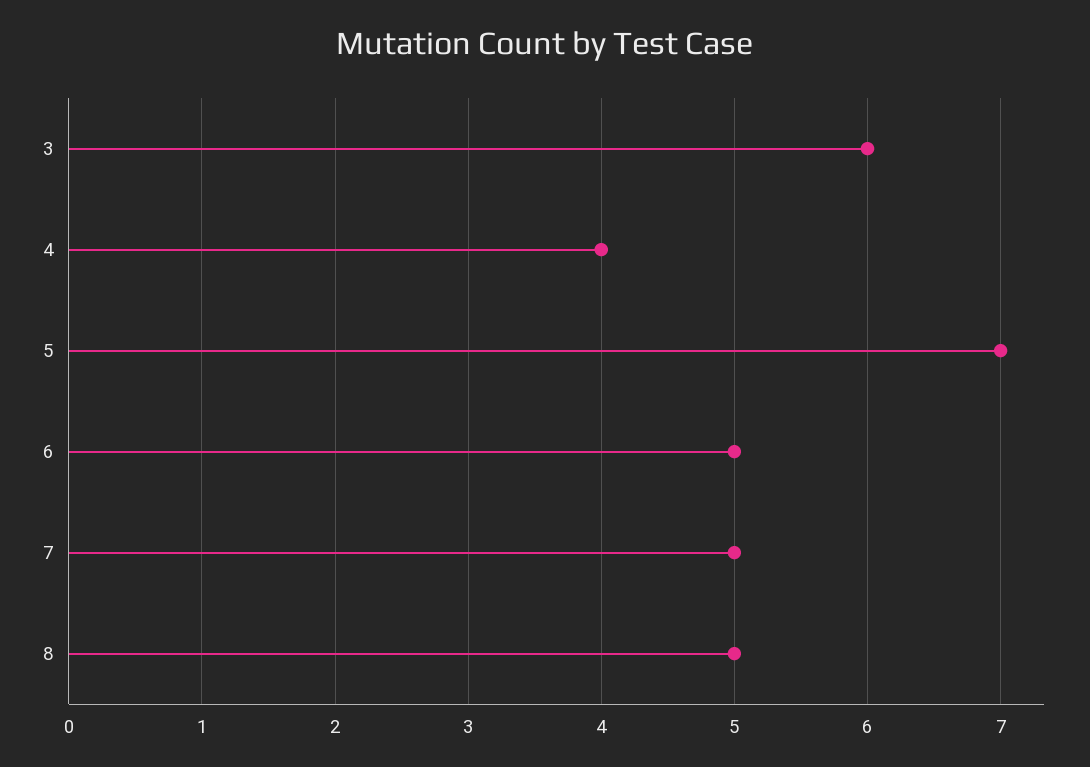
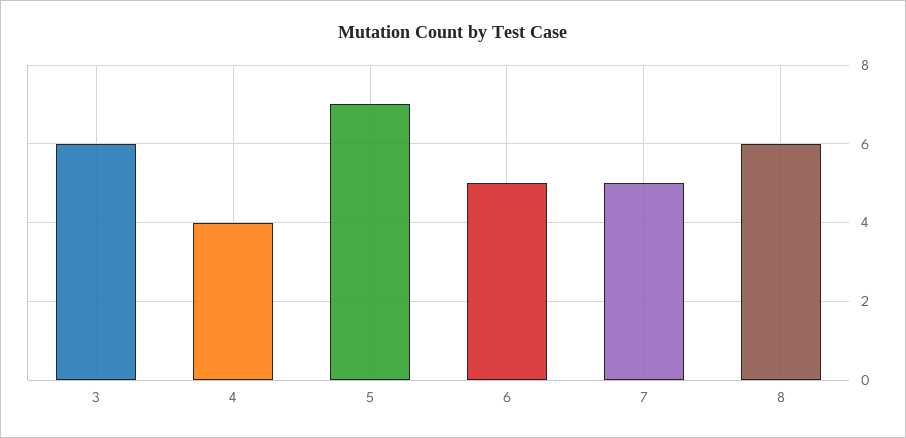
8: 5 -> 6

